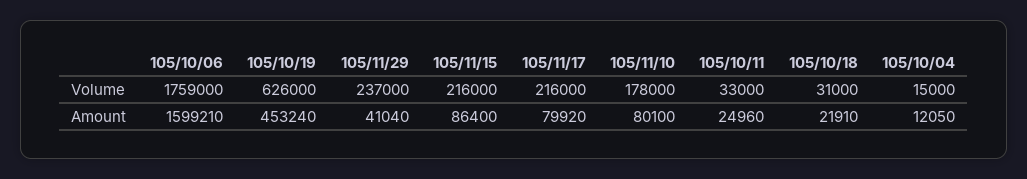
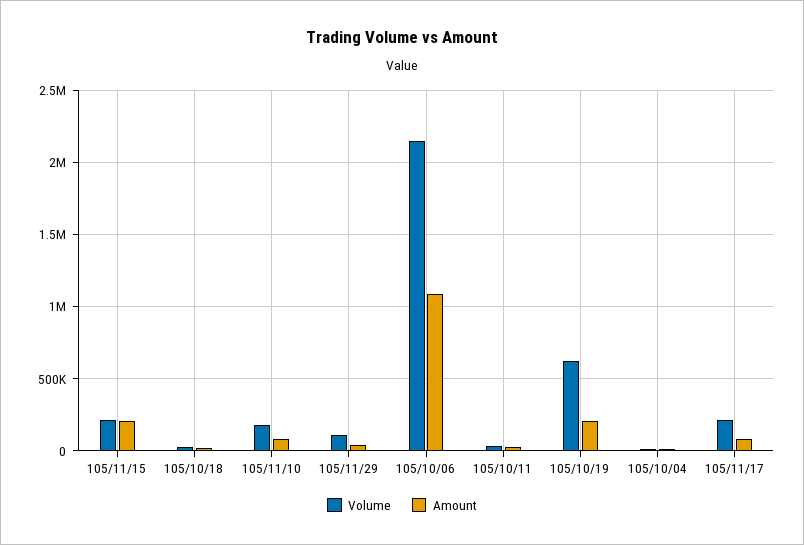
Volume, 105/10/06: 1759000 -> 2150000
Volume, 105/11/29: 237000 -> 100000
Amount, 105/10/06: 1599210 -> 1100000
Amount, 105/10/19: 453240 -> 200000
Amount, 105/11/15: 86400 -> 200000

